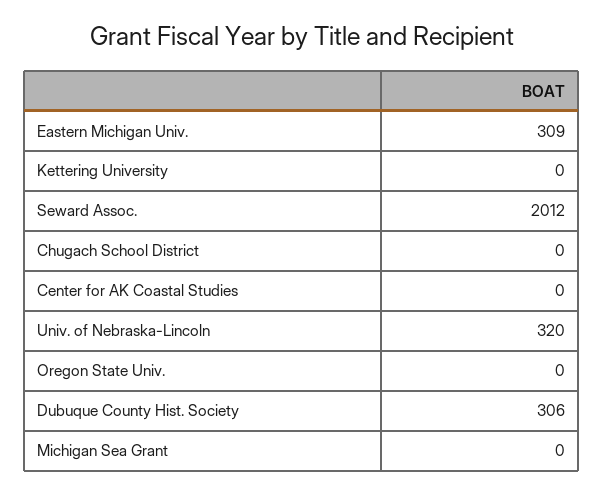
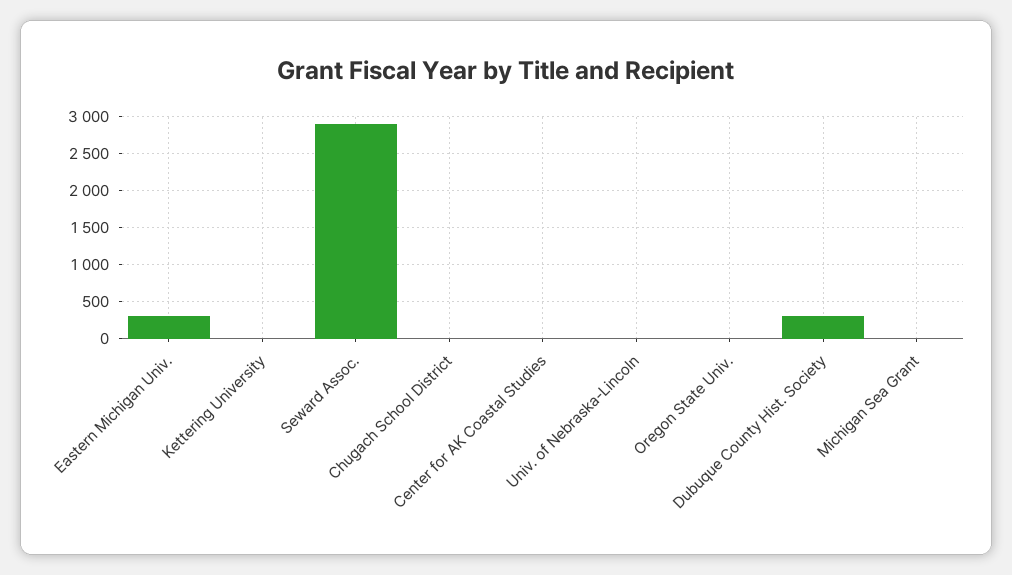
Seward Assoc.: 2012 -> 2900
Univ. of Nebraska-Lincoln: 320 -> 0

